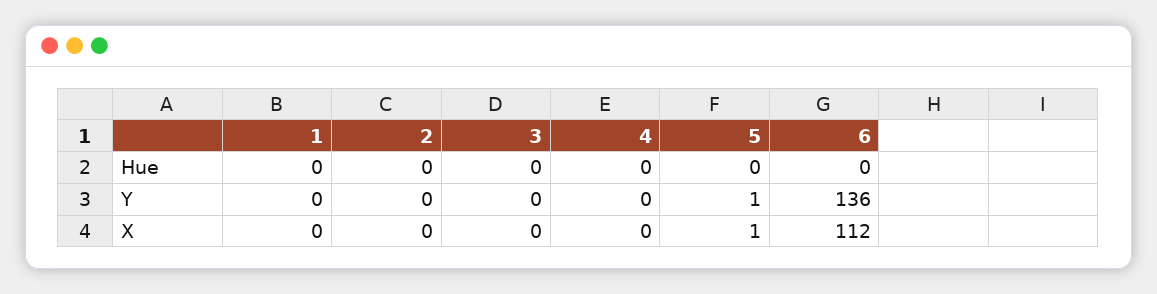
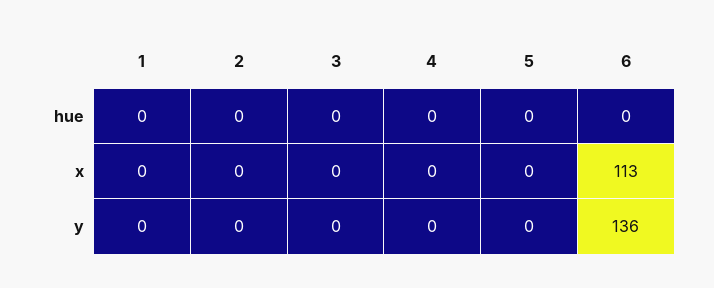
5, Y: 1 -> 0
5, X: 1 -> 0
6, X: 112 -> 113

